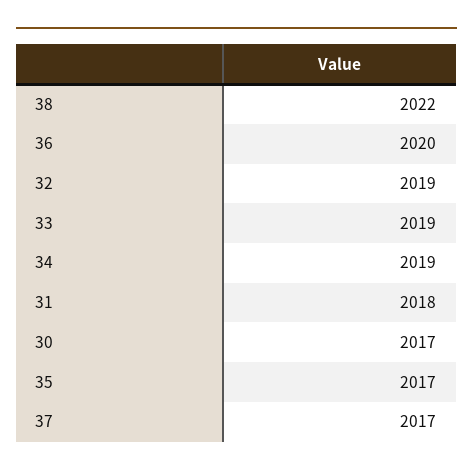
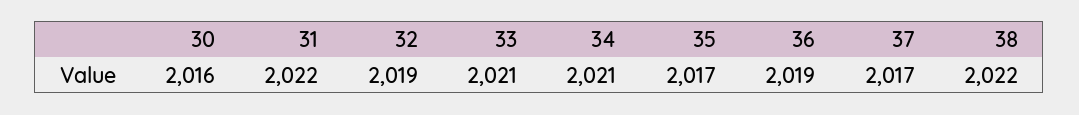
36: 2020 -> 2019
33: 2019 -> 2021
34: 2019 -> 2021
31: 2018 -> 2022
30: 2017 -> 2016

